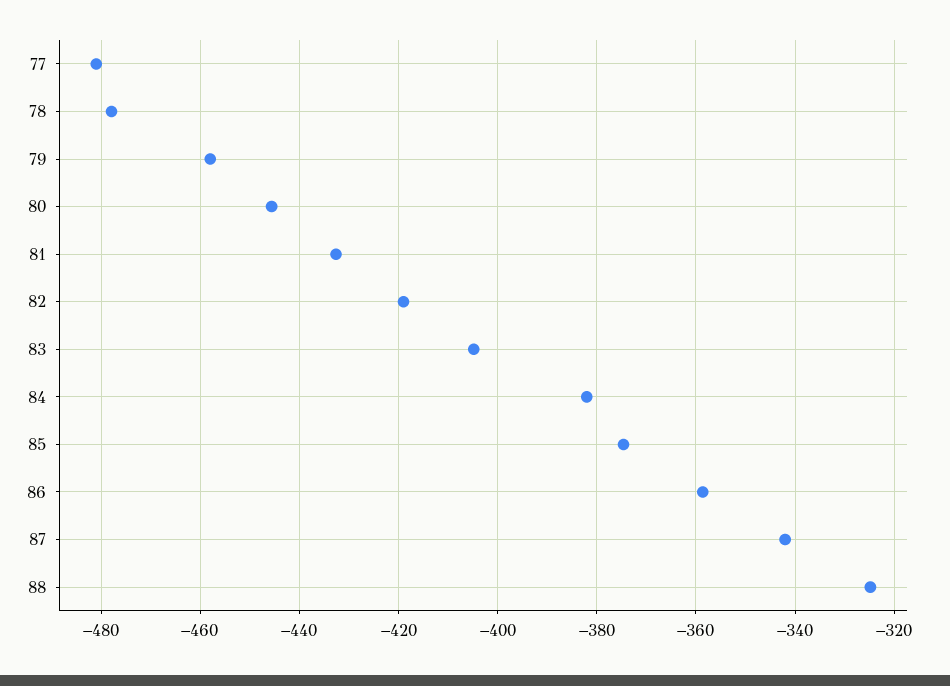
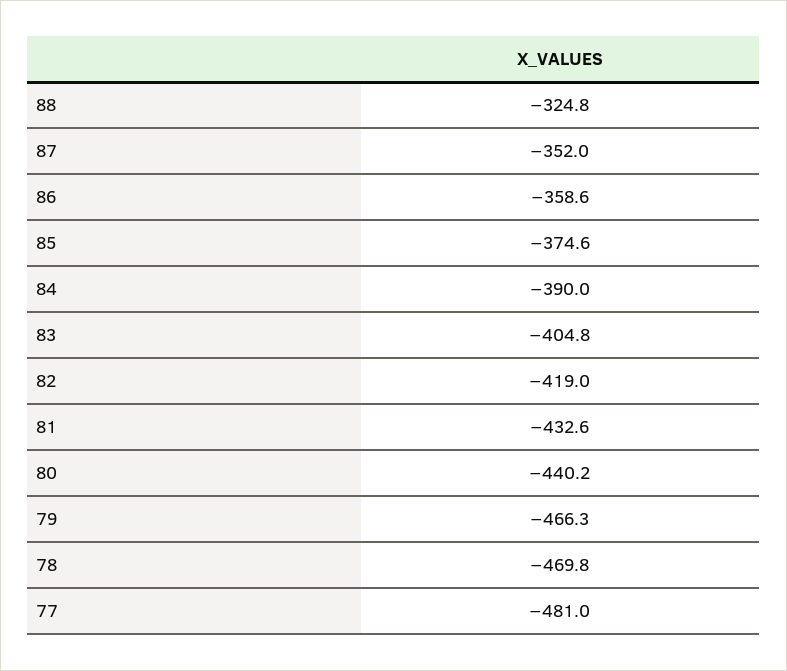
78: -478 -> -469.8
79: -458 -> -466.3
80: -446 -> -440.2
84: -382 -> -390
87: -342 -> -352

